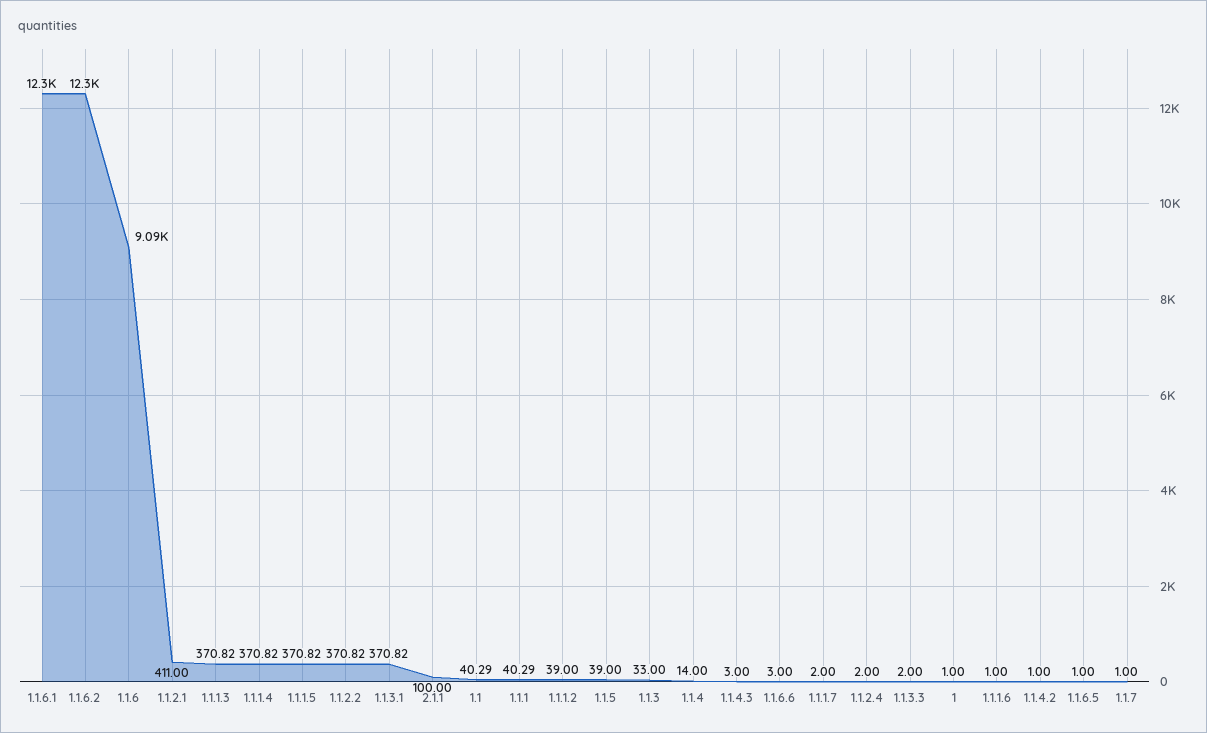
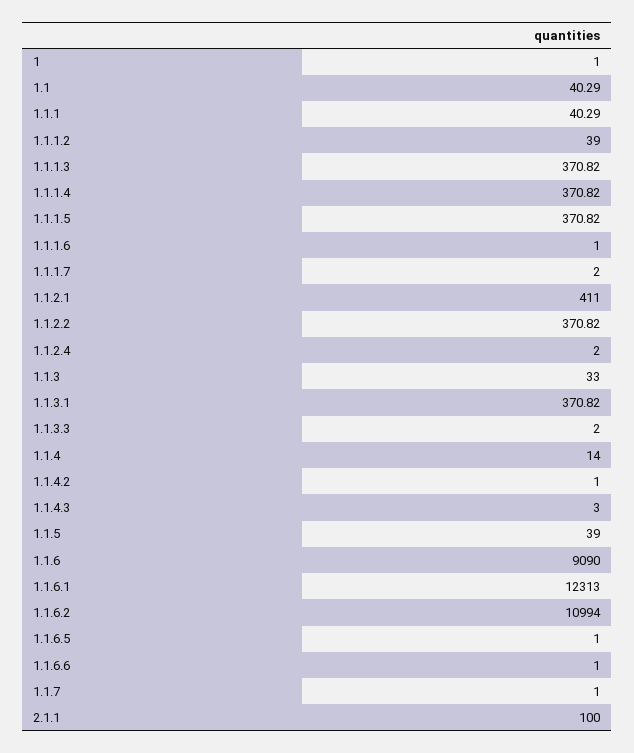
1.1.6.2: 12300 -> 10994
1.1.6.6: 3 -> 1

